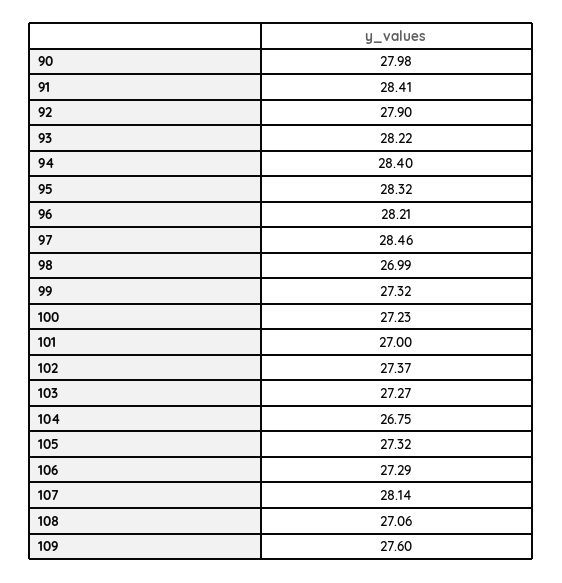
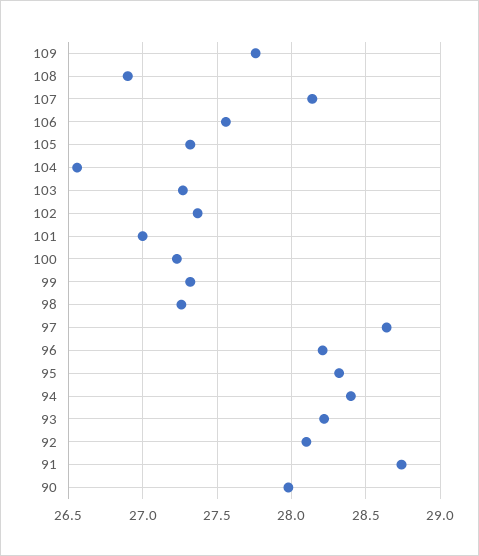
91: 28.41 -> 28.75
92: 27.9 -> 28.1
97: 28.46 -> 28.65
98: 26.99 -> 27.25
104: 26.75 -> 26.55
106: 27.29 -> 27.55
108: 27.06 -> 26.9
109: 27.6 -> 27.75

